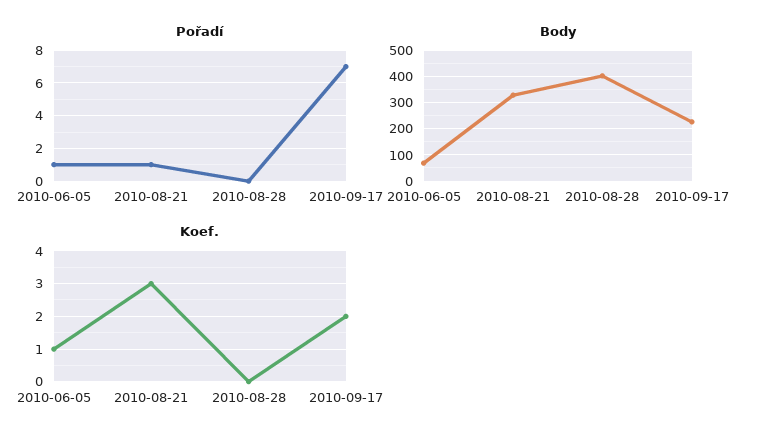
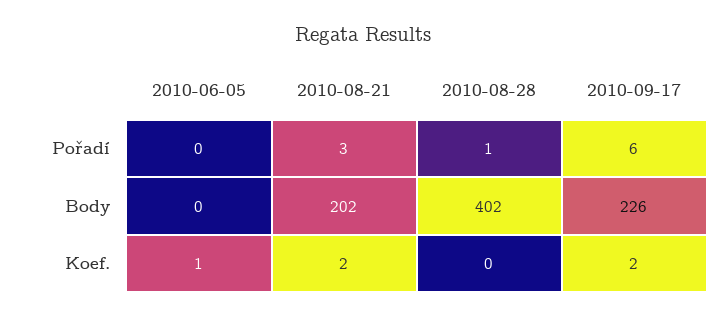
Pořadí, 2010-06-05: 1 -> 0
Pořadí, 2010-08-21: 1 -> 3
Pořadí, 2010-08-28: 0 -> 1
Pořadí, 2010-09-17: 7 -> 6
Body, 2010-06-05: 75 -> 0
Body, 2010-08-21: 325 -> 202
Koef., 2010-08-21: 3 -> 2

